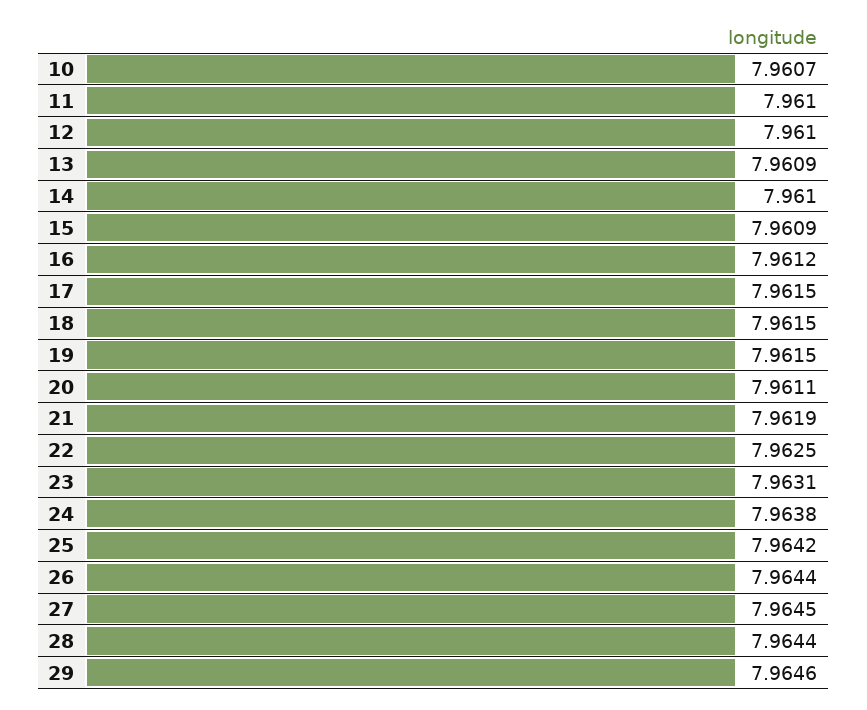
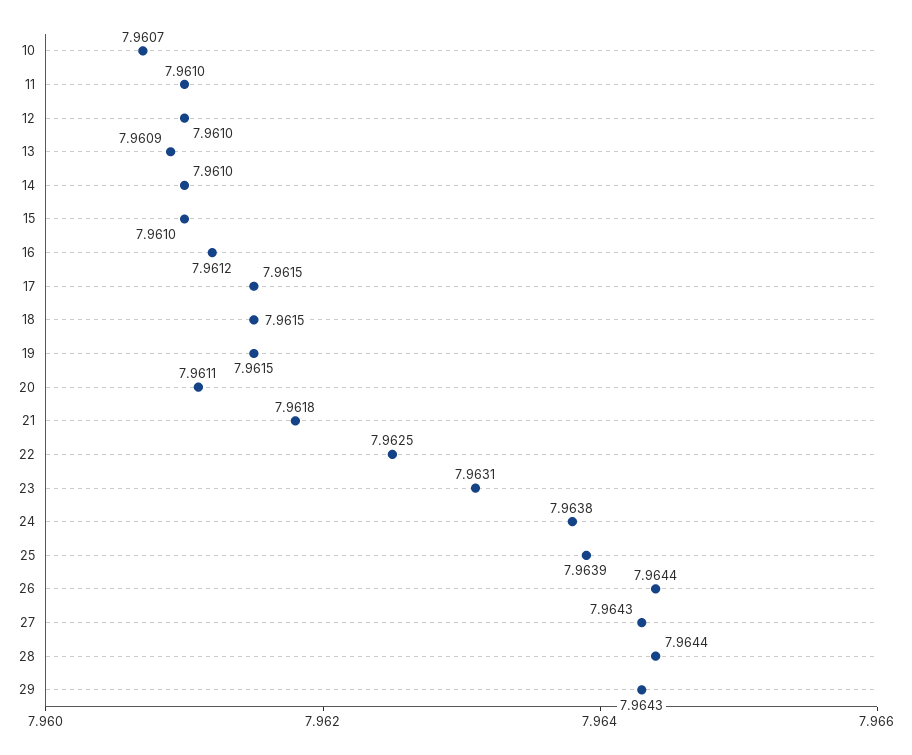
15: 7.9609 -> 7.961
21: 7.9619 -> 7.9618
25: 7.9642 -> 7.9639
27: 7.9645 -> 7.9643
29: 7.9646 -> 7.9643

